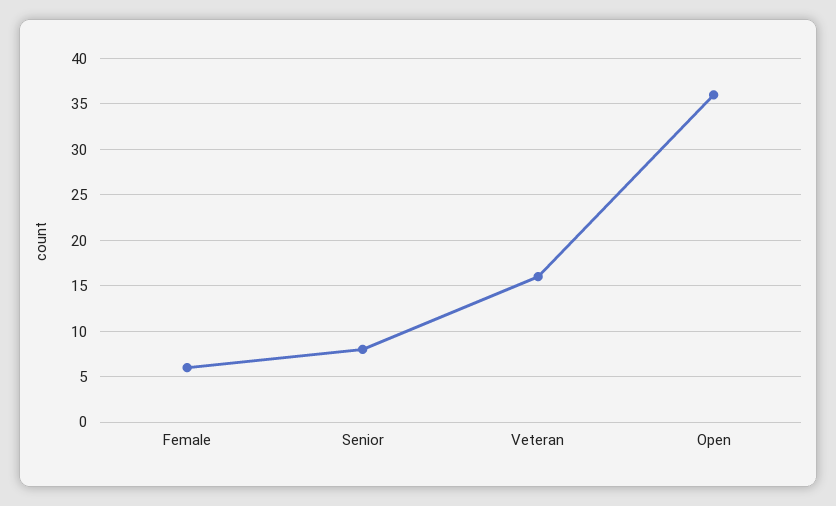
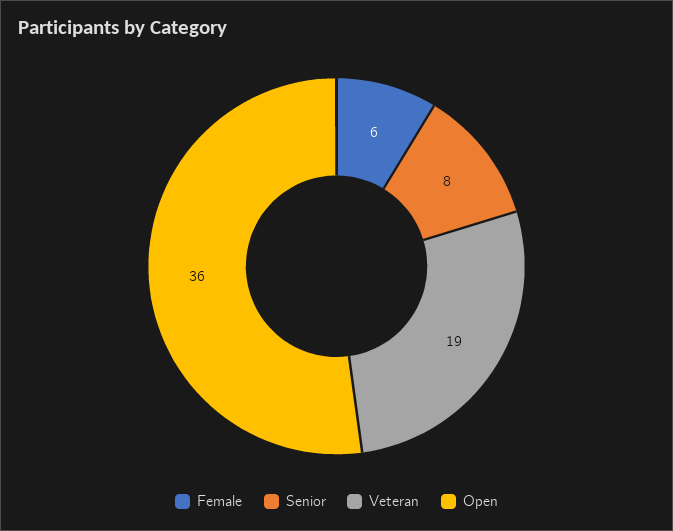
Veteran: 16 -> 19

